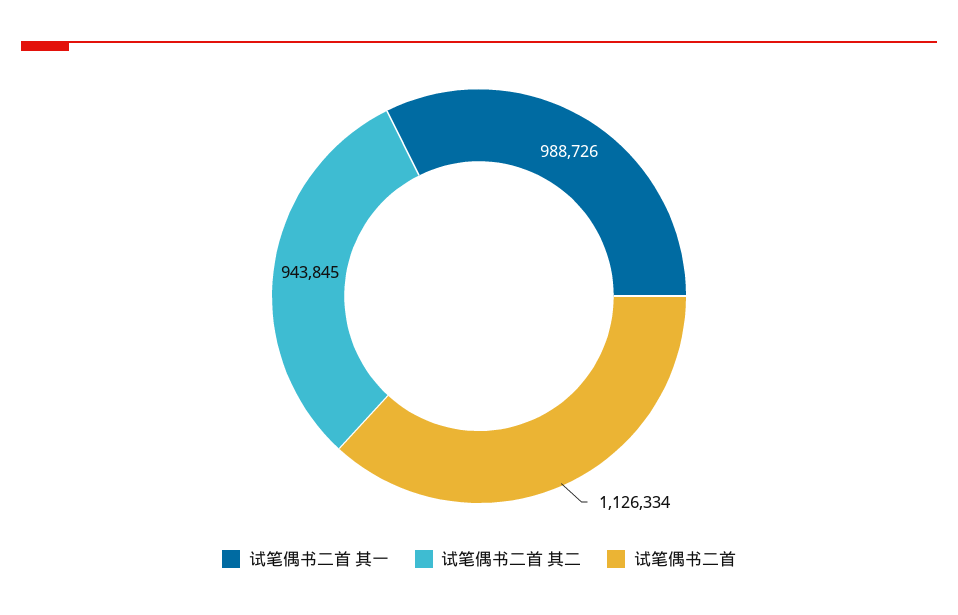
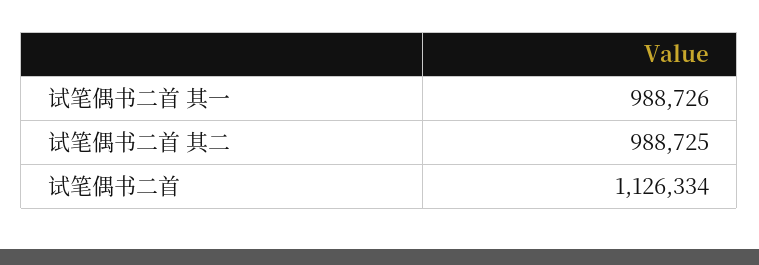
试笔偶书二首 其二: 943845 -> 988725

